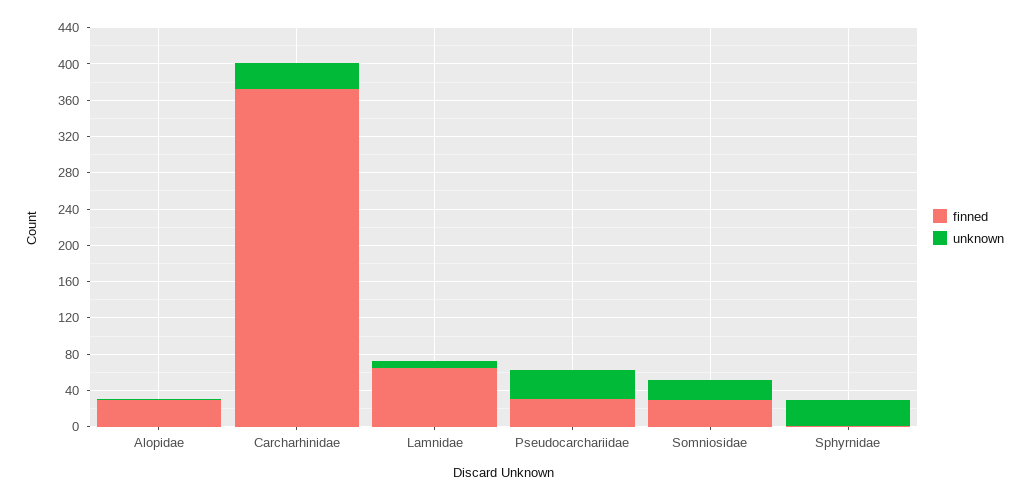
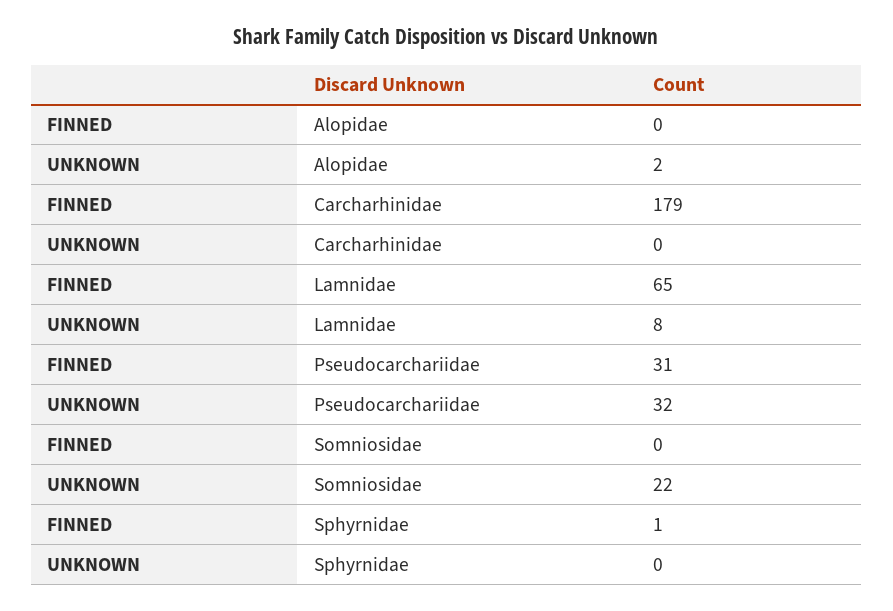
finned, Alopidae: 30 -> 0
finned, Carcharhinidae: 370 -> 179
unknown, Carcharhinidae: 30 -> 0
finned, Somniosidae: 30 -> 0
unknown, Sphyrnidae: 30 -> 0

